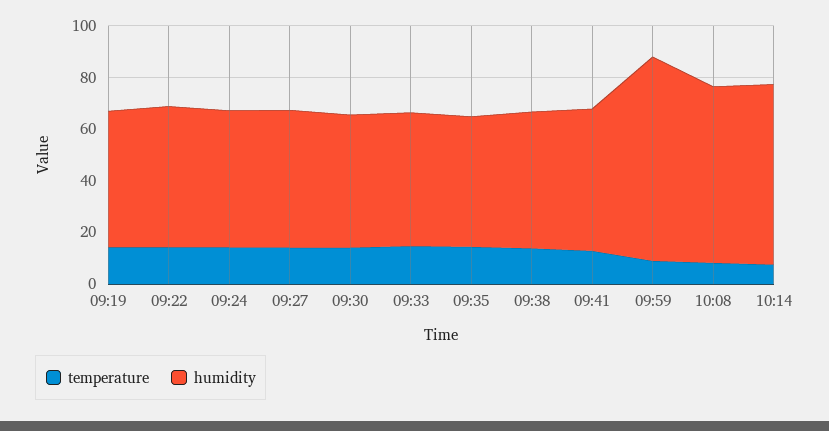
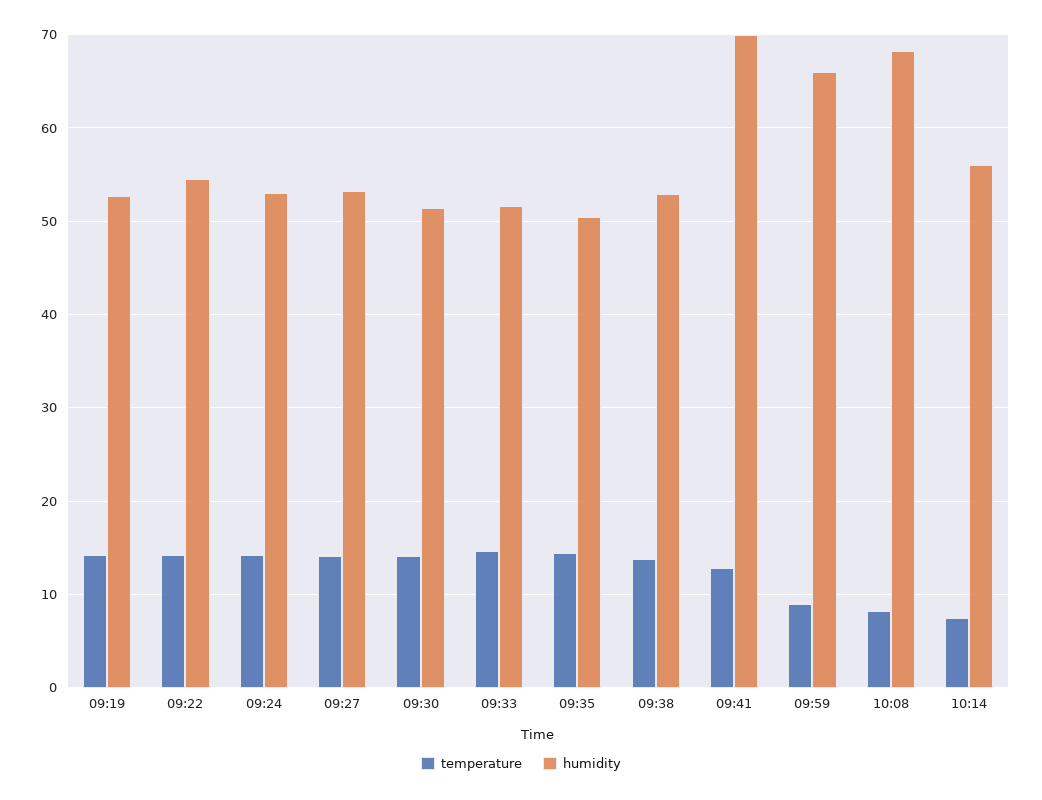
humidity, 09:41: 55 -> 70
humidity, 09:59: 80 -> 66
humidity, 10:14: 70 -> 56

